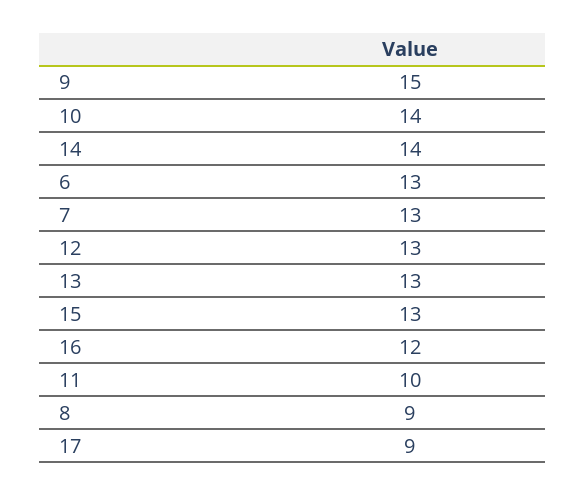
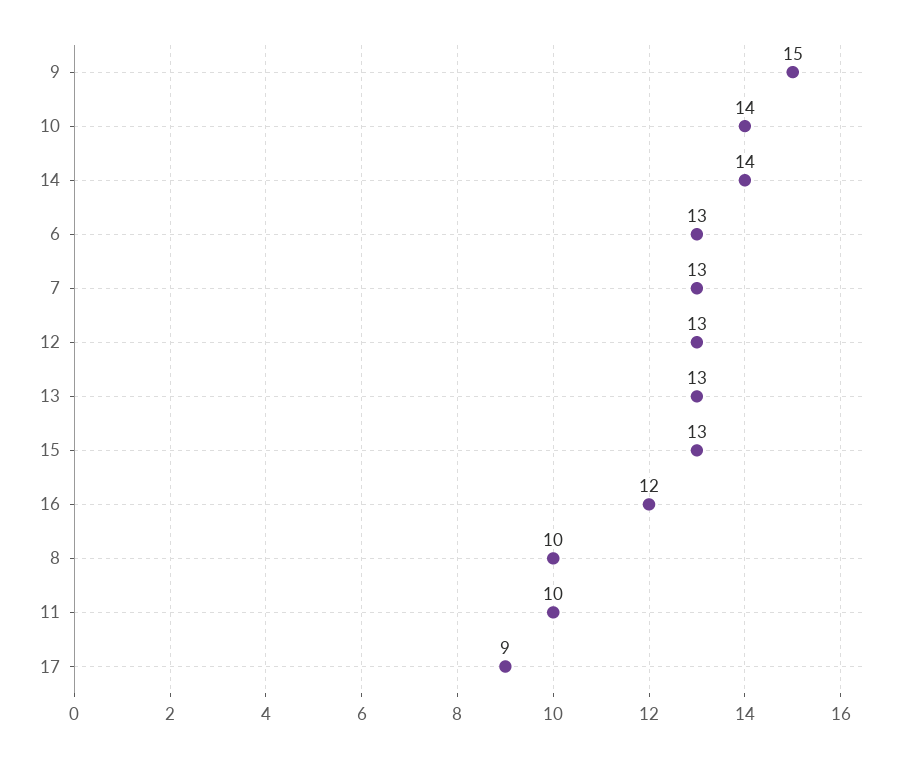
8: 9 -> 10

